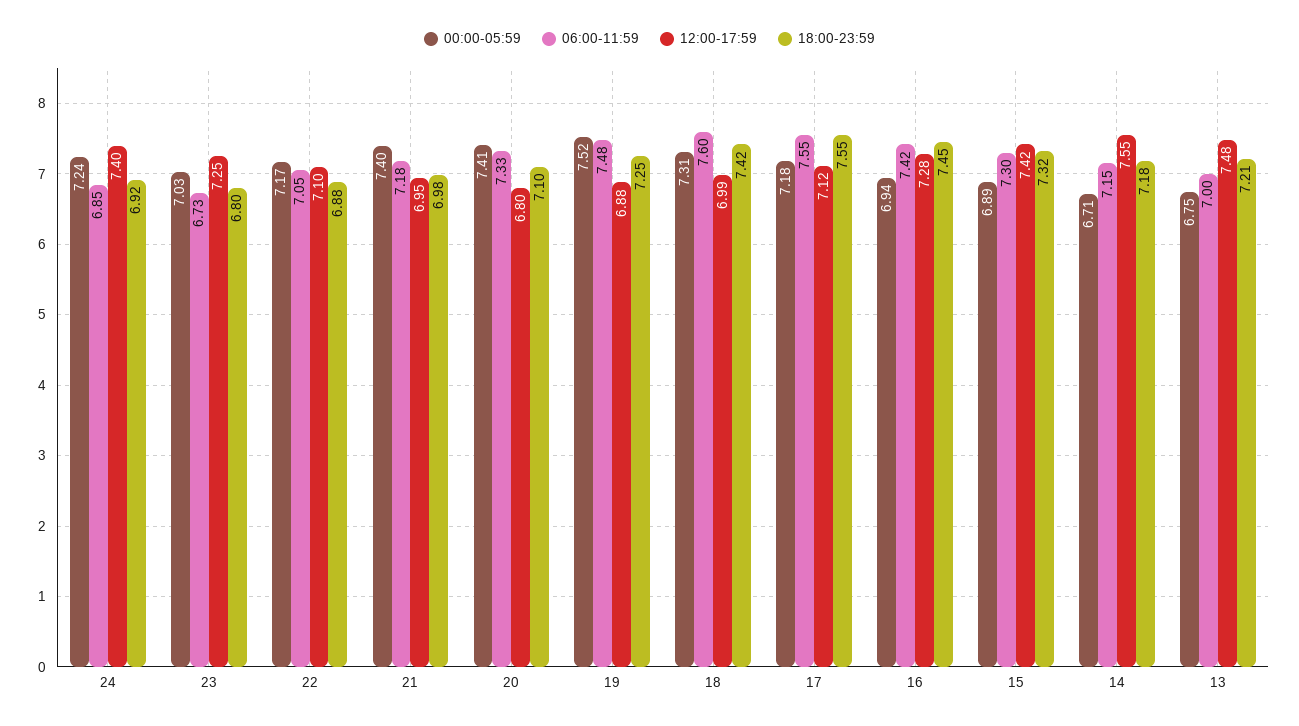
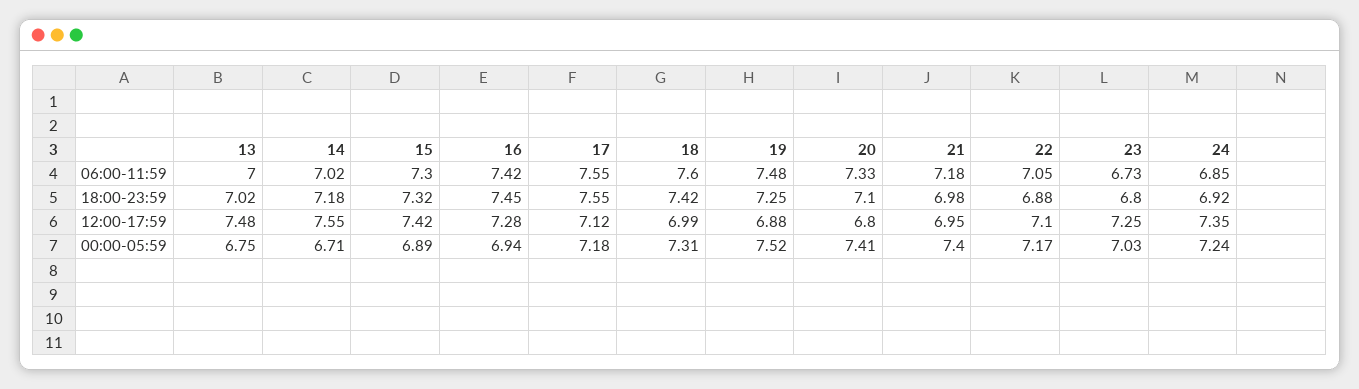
12:00-17:59, 24: 7.4 -> 7.35
06:00-11:59, 14: 7.15 -> 7.02
18:00-23:59, 13: 7.21 -> 7.02

